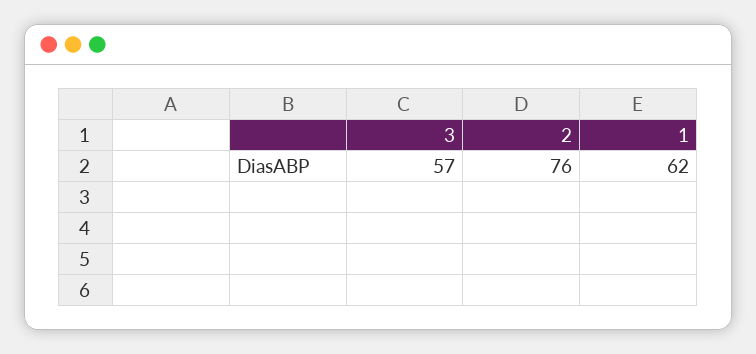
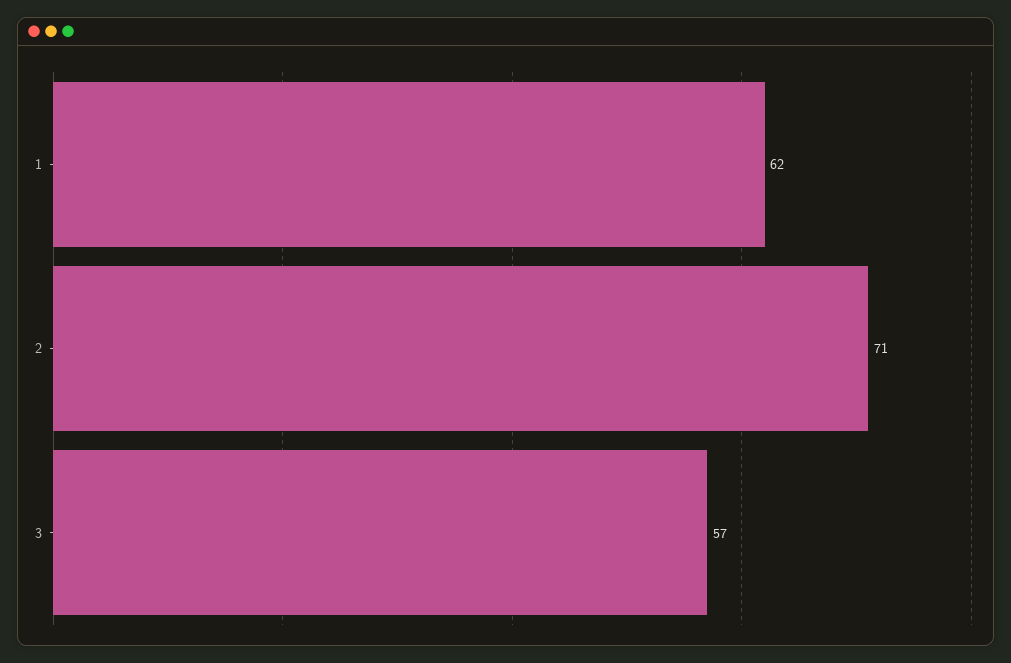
2: 76 -> 71

